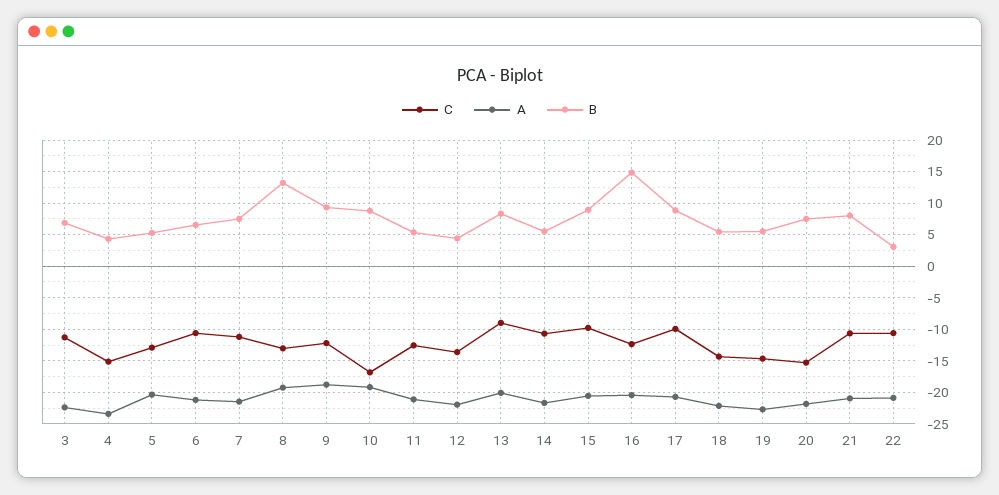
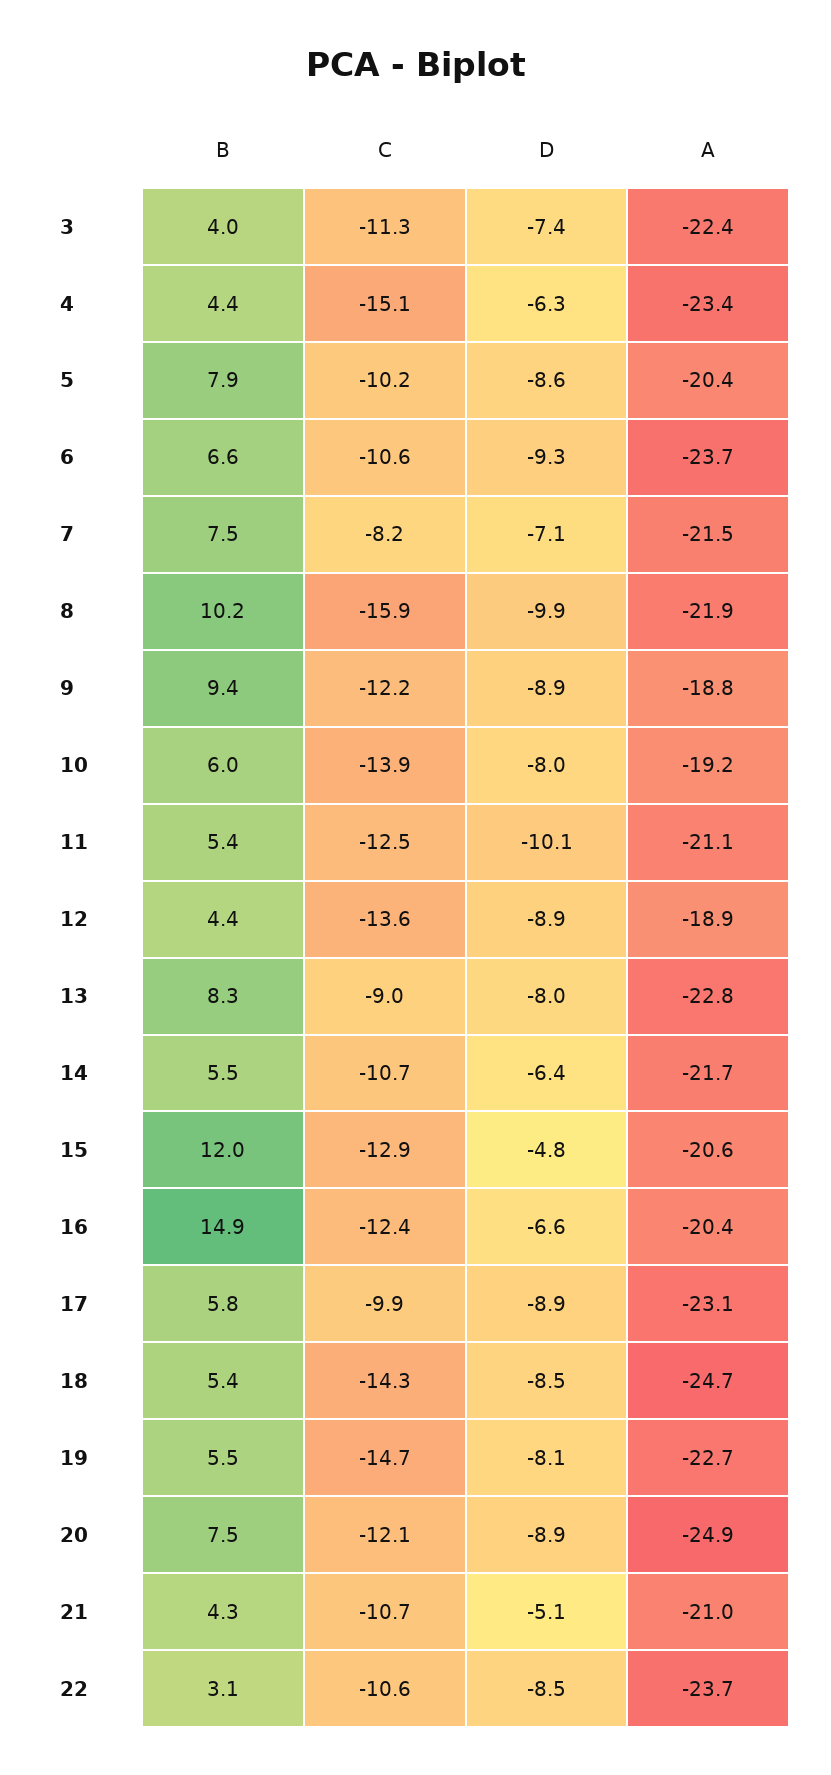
B, 3: 7 -> 4
C, 5: -13 -> -10.2
B, 5: 5 -> 7.9
A, 6: -21 -> -23.7
C, 7: -11 -> -8.2
C, 8: -13 -> -15.9
A, 8: -19 -> -21.9
B, 8: 13 -> 10.2
C, 10: -17 -> -13.9
B, 10: 9 -> 6
A, 12: -22 -> -18.9
A, 13: -20 -> -22.8
C, 15: -10 -> -12.9
B, 15: 9 -> 12
A, 17: -21 -> -23.1
B, 17: 9 -> 5.8
A, 18: -22 -> -24.7
C, 20: -15 -> -12.1
A, 20: -22 -> -24.9
B, 21: 8 -> 4.3
A, 22: -21 -> -23.7
D, 3: none -> -7.4
D, 4: none -> -6.3
D, 5: none -> -8.6
D, 6: none -> -9.3
D, 7: none -> -7.1
D, 8: none -> -9.9
D, 9: none -> -8.9
D, 10: none -> -8
D, 11: none -> -10.1
D, 12: none -> -8.9
D, 13: none -> -8
D, 14: none -> -6.4
D, 15: none -> -4.8
D, 16: none -> -6.6
D, 17: none -> -8.9
D, 18: none -> -8.5
D, 19: none -> -8.1
D, 20: none -> -8.9
D, 21: none -> -5.1
D, 22: none -> -8.5

